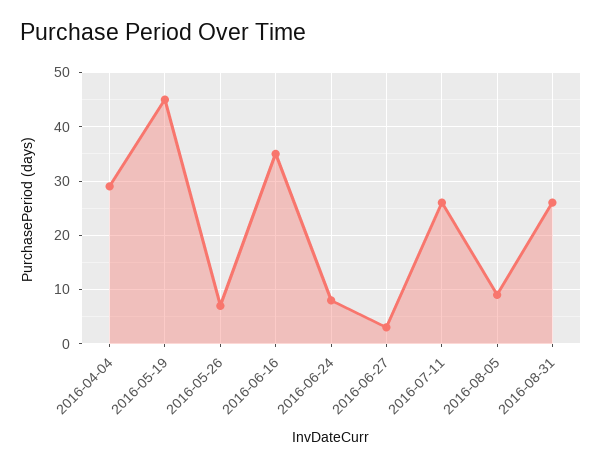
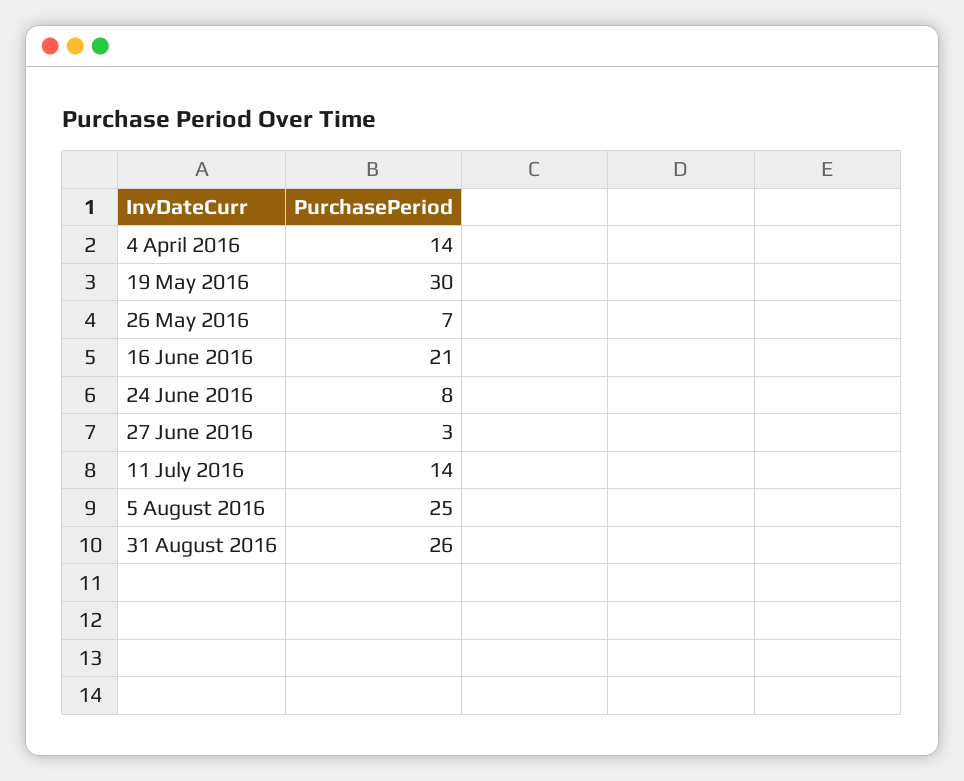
2016-04-04: 30 -> 14
2016-05-19: 45 -> 30
2016-06-16: 35 -> 21
2016-07-11: 25 -> 14
2016-08-05: 10 -> 25

